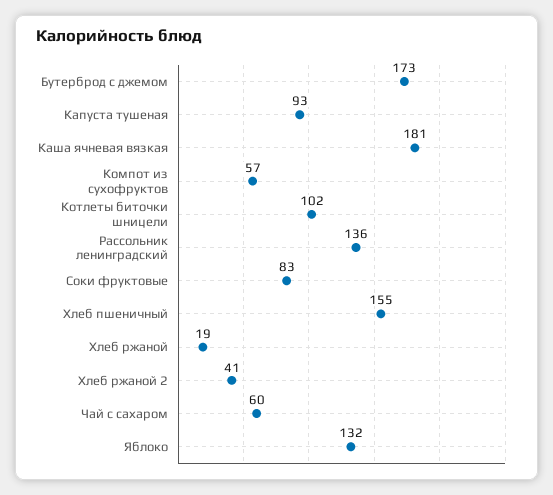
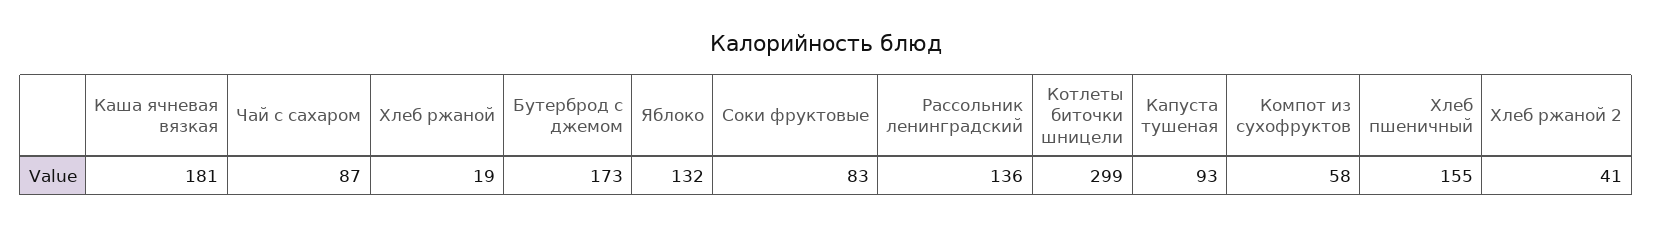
Компот из сухофруктов: 57 -> 58
Котлеты биточки шницели: 102 -> 299
Чай с сахаром: 60 -> 87

